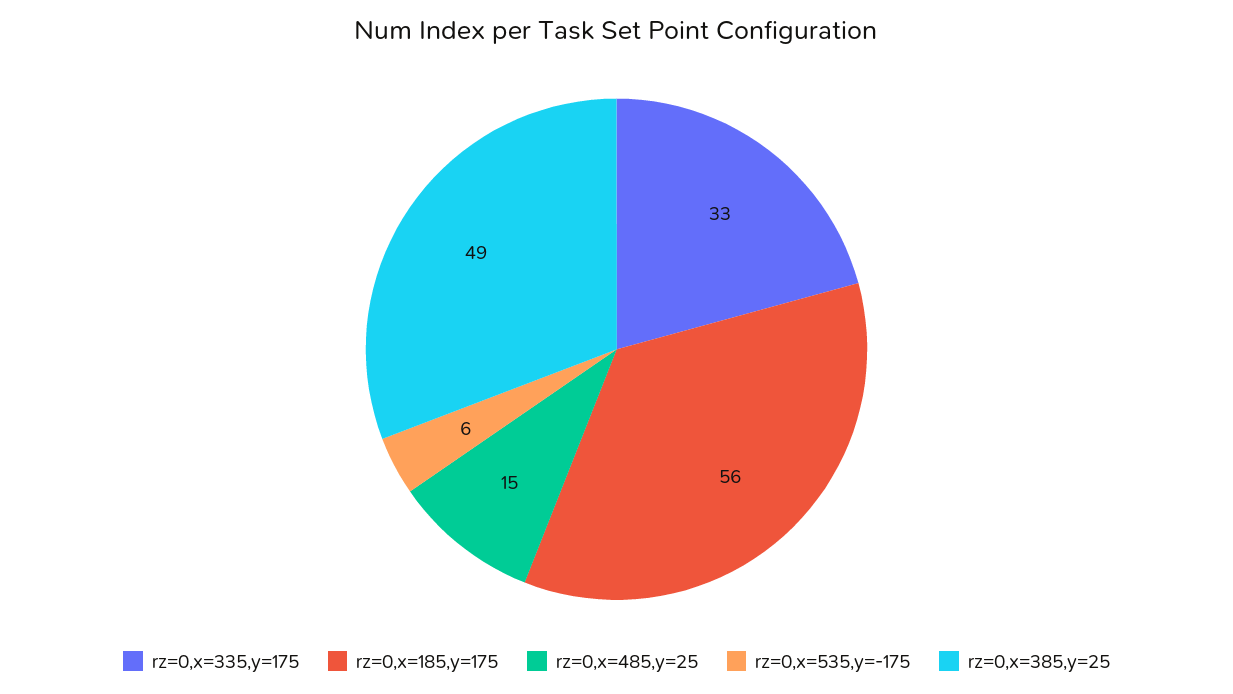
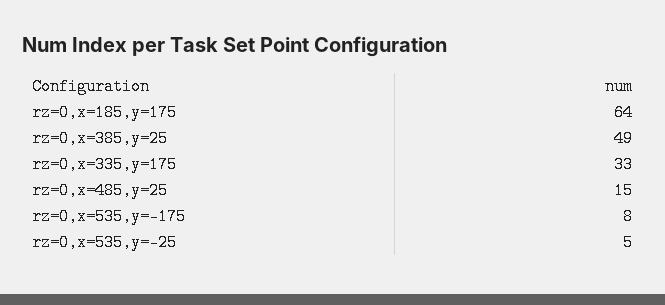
rz=0,x=185,y=175: 56 -> 64
rz=0,x=535,y=-175: 6 -> 8
rz=0,x=535,y=-25: none -> 5

